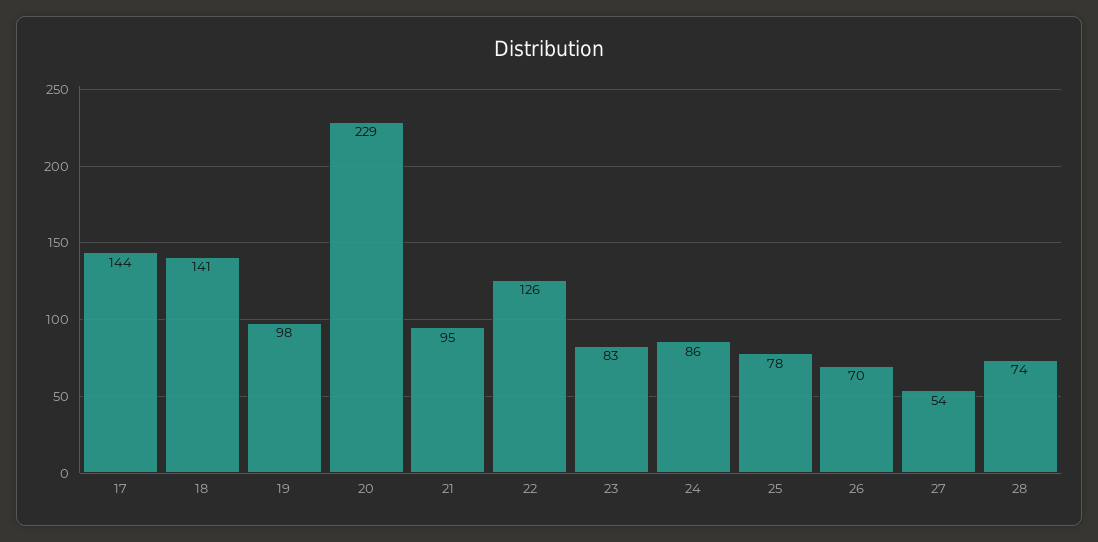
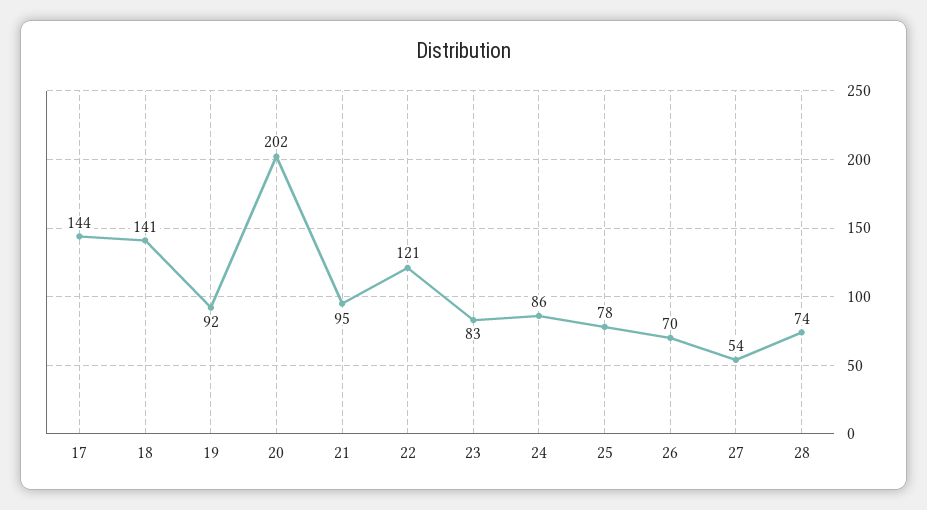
19: 98 -> 92
20: 229 -> 202
22: 126 -> 121

